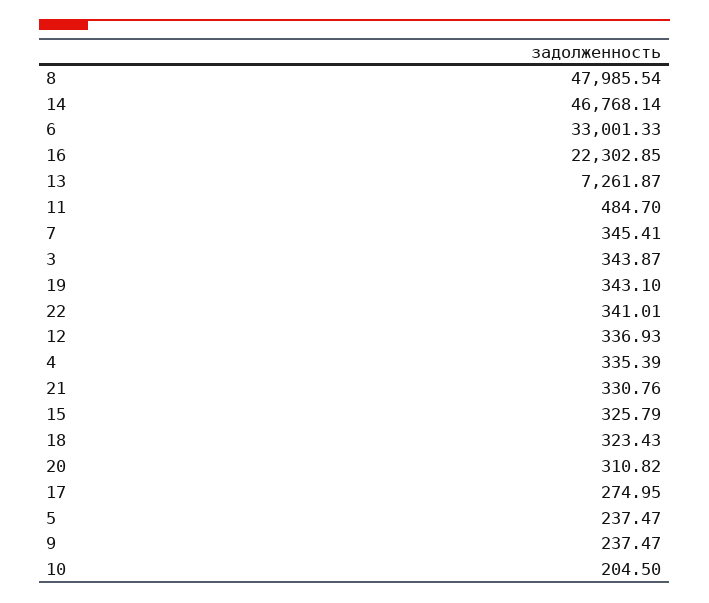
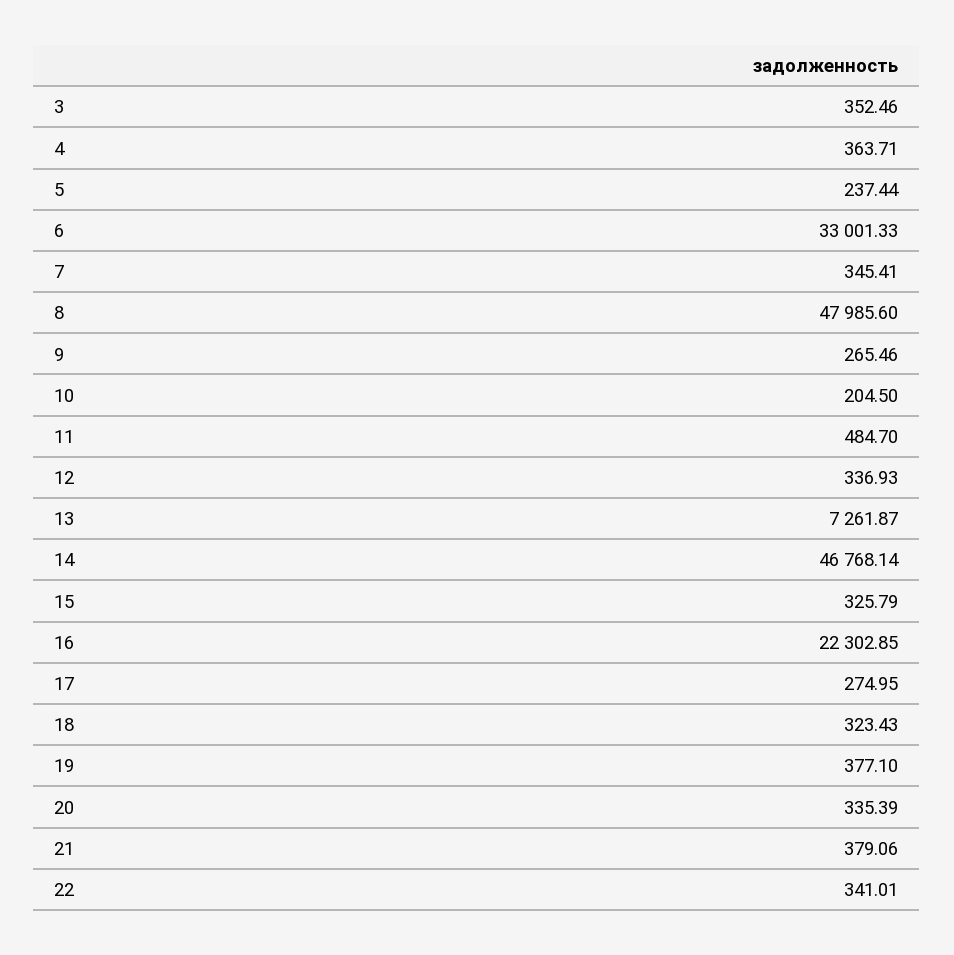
8: 47985.54 -> 47985.6
3: 343.87 -> 352.46
19: 343.1 -> 377.1
4: 335.39 -> 363.71
21: 330.76 -> 379.06
20: 310.82 -> 335.39
5: 237.47 -> 237.44
9: 237.47 -> 265.46

